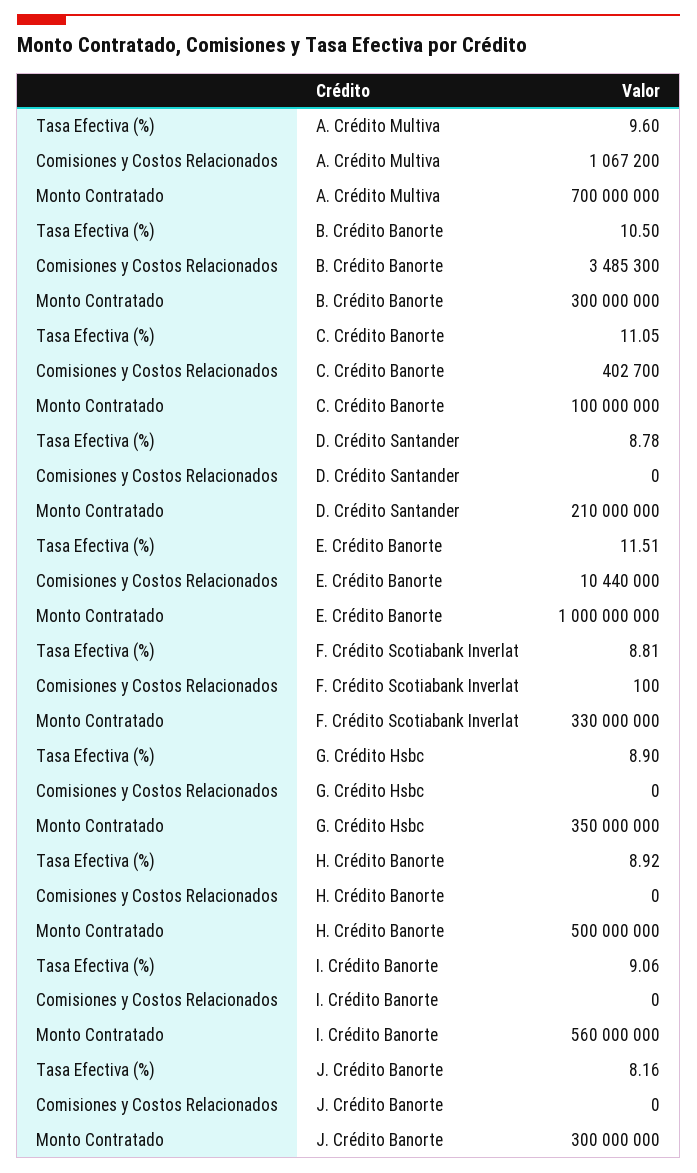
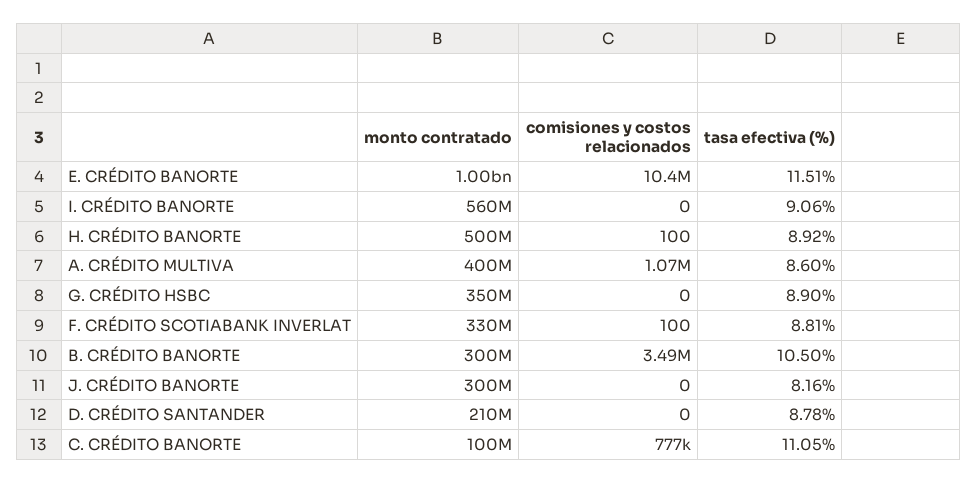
Tasa Efectiva (%), A. Crédito Multiva: 9.6 -> 8.6
Monto Contratado, A. Crédito Multiva: 700000000 -> 400000000
Comisiones y Costos Relacionados, C. Crédito Banorte: 402700 -> 777000
Comisiones y Costos Relacionados, H. Crédito Banorte: 0 -> 100

